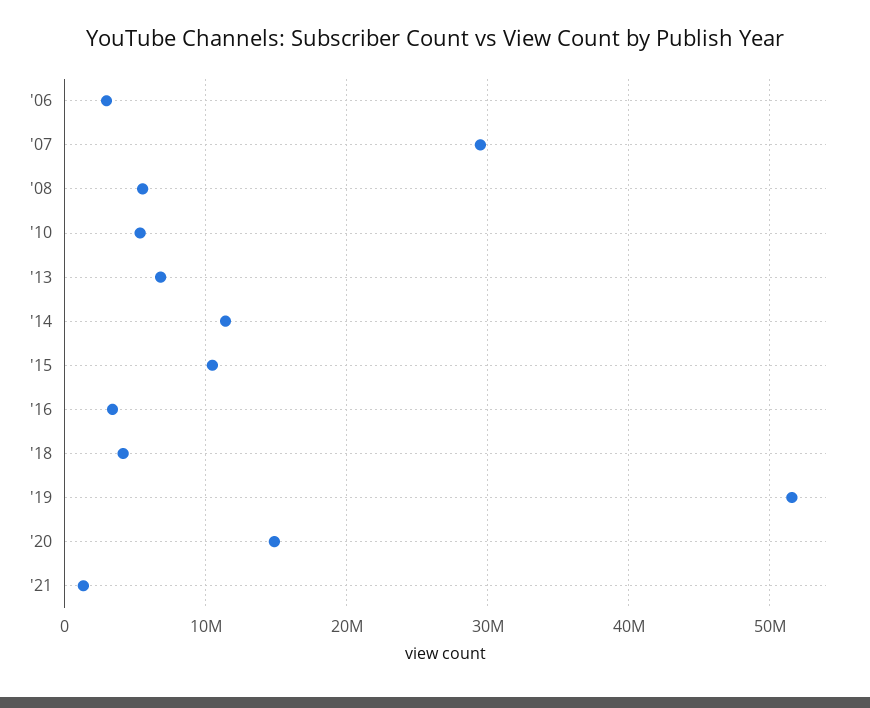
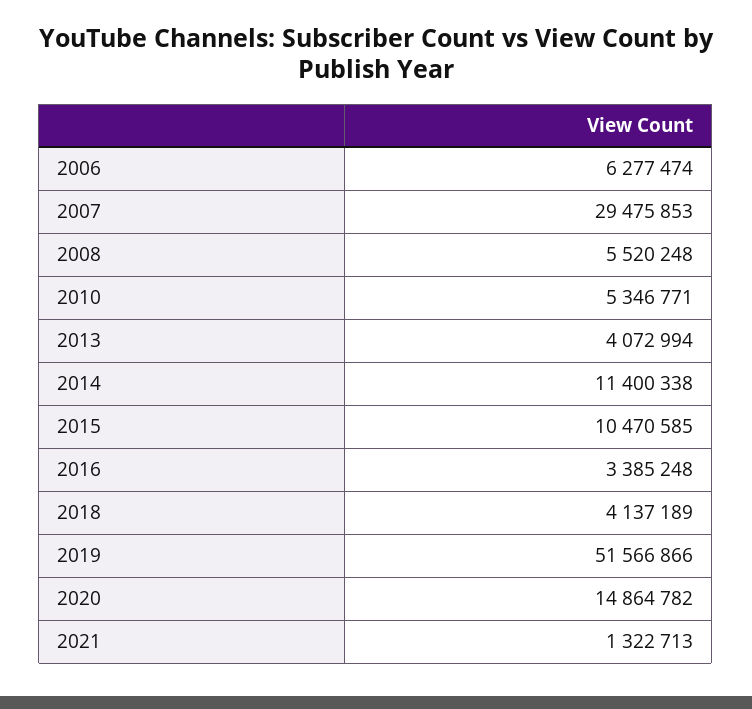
'06: 3000000 -> 6277474
'13: 7000000 -> 4072994

